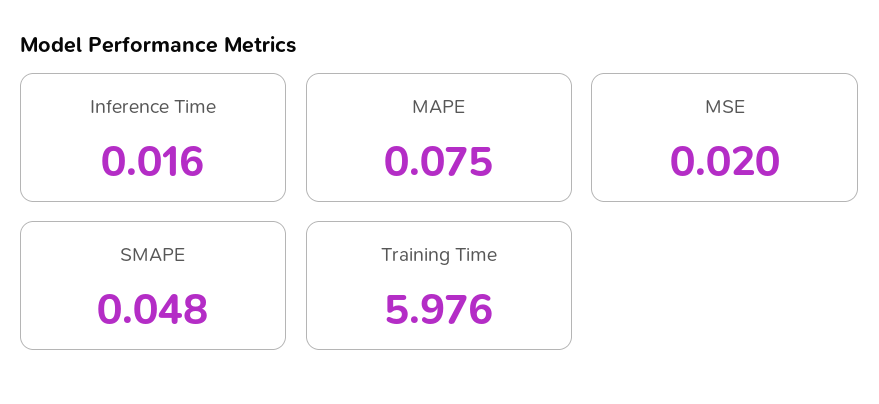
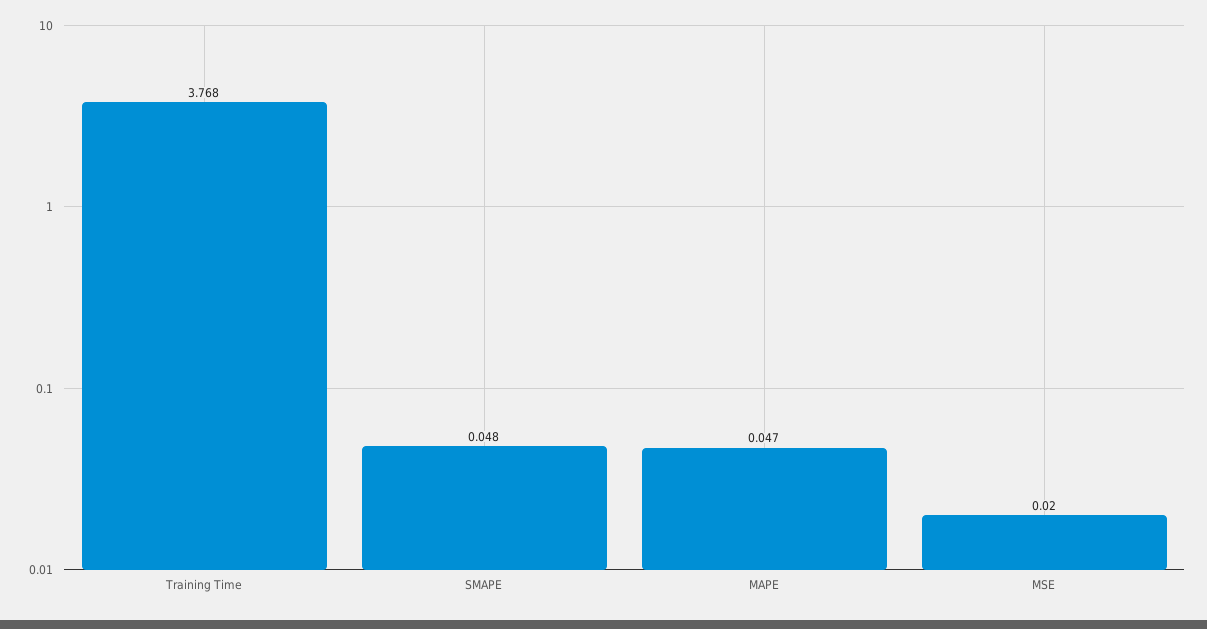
Inference Time: 0.016 -> none
MAPE: 0.075 -> 0.047
Training Time: 5.976 -> 3.768

